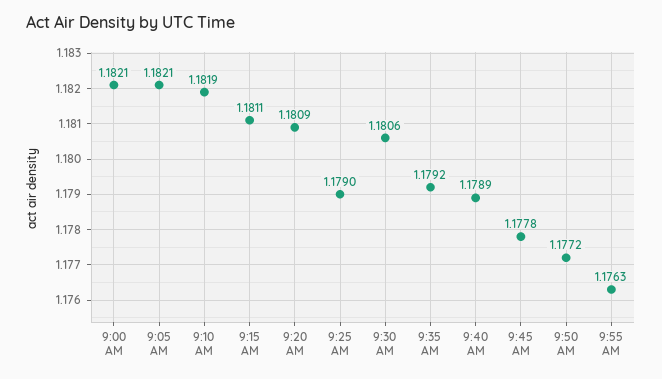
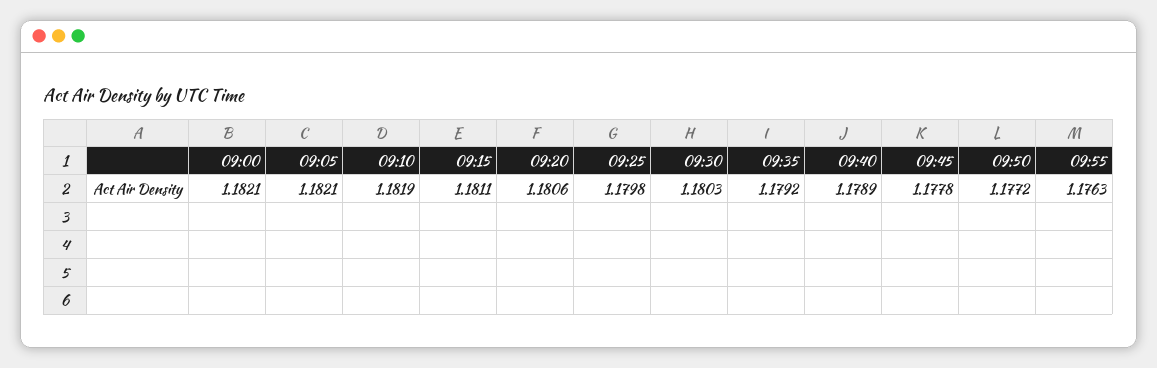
9:20 AM: 1.1809 -> 1.1806
9:25 AM: 1.179 -> 1.1798
9:30 AM: 1.1806 -> 1.1803

